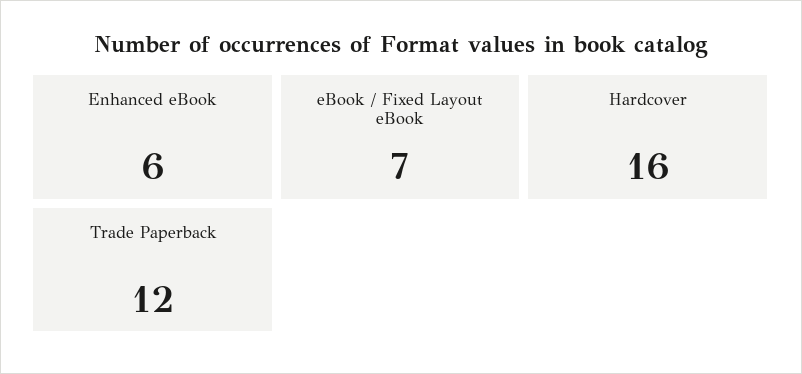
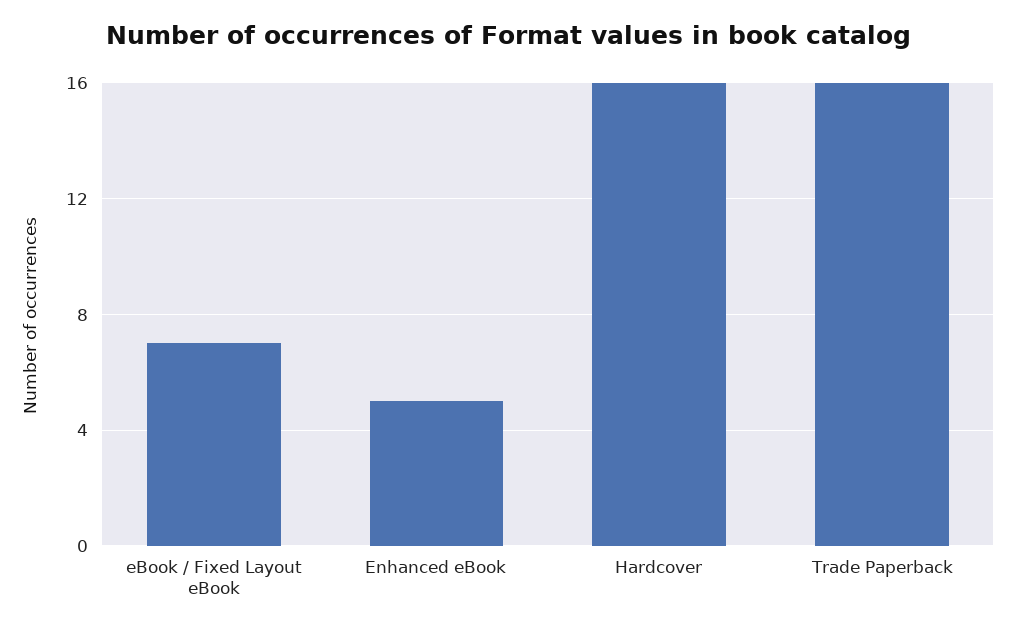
Enhanced eBook: 6 -> 5
Trade Paperback: 12 -> 16

